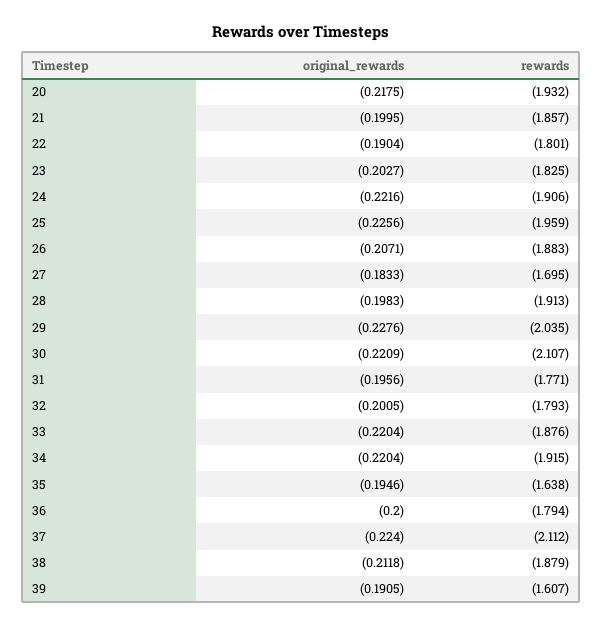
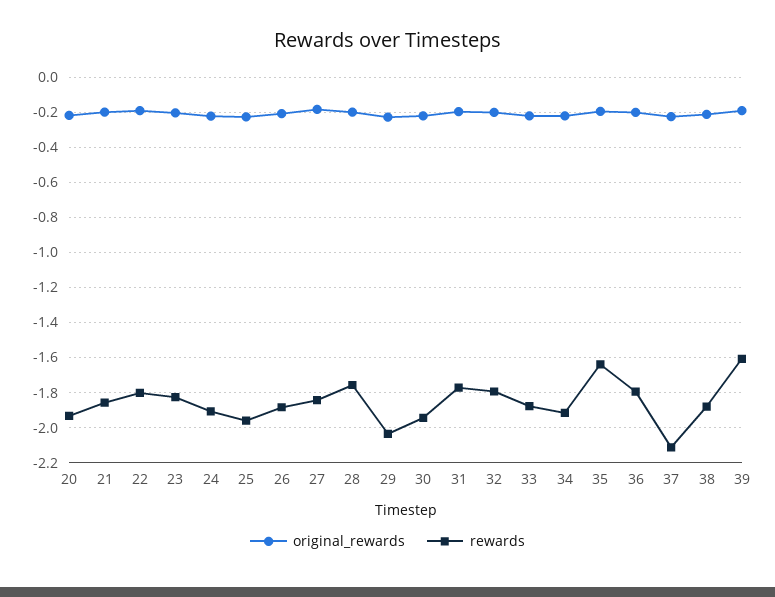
rewards, 27: -1.695 -> -1.85
rewards, 28: -1.913 -> -1.75
rewards, 30: -2.107 -> -1.95

